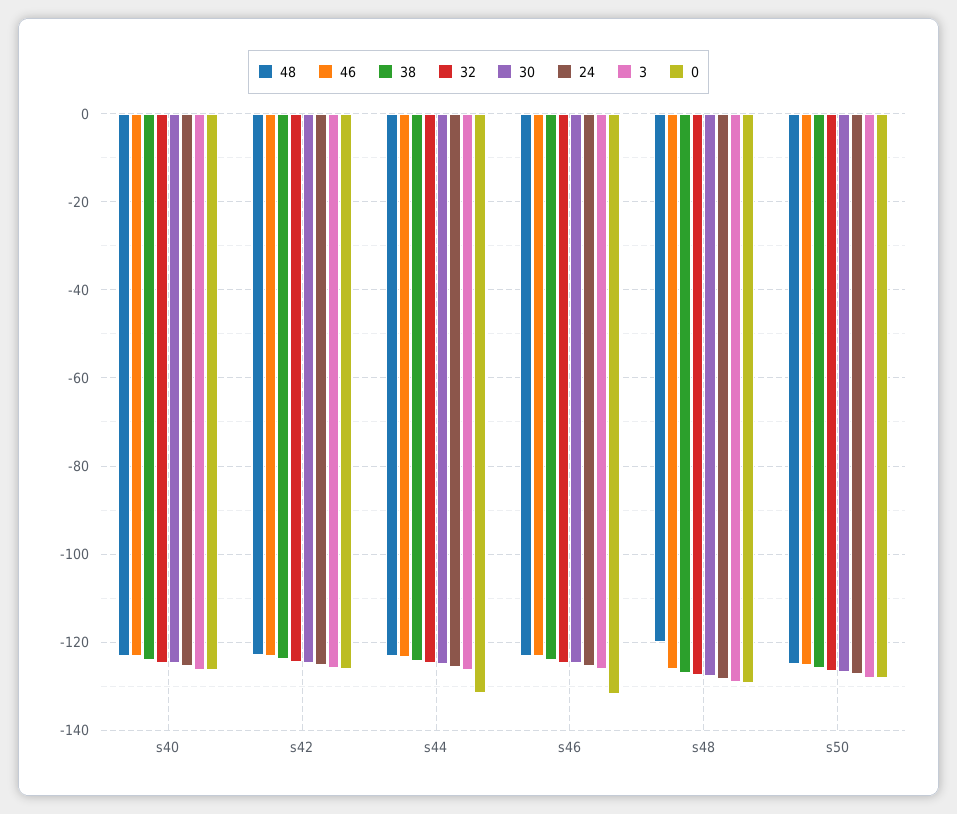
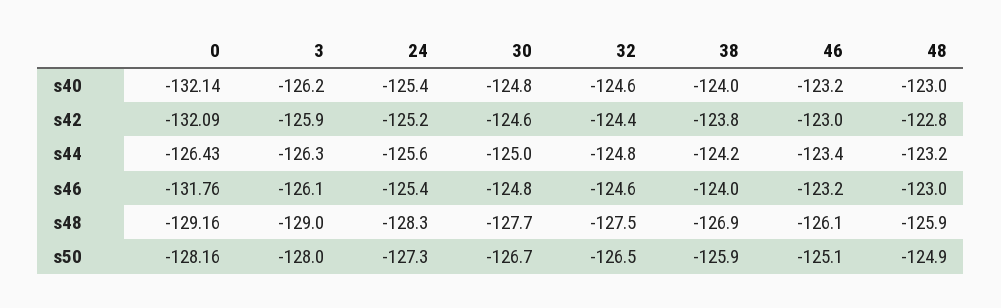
0, s40: -126 -> -132.14
0, s42: -126 -> -132.09
0, s44: -132 -> -126.43
48, s48: -120 -> -125.9

